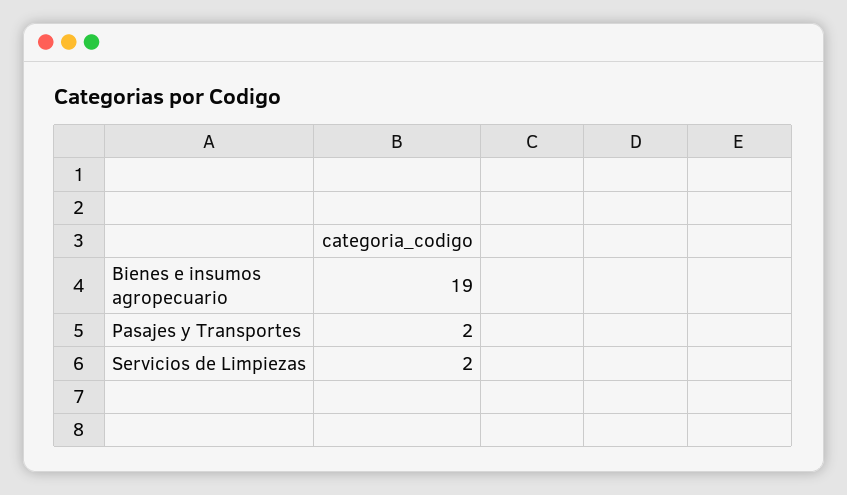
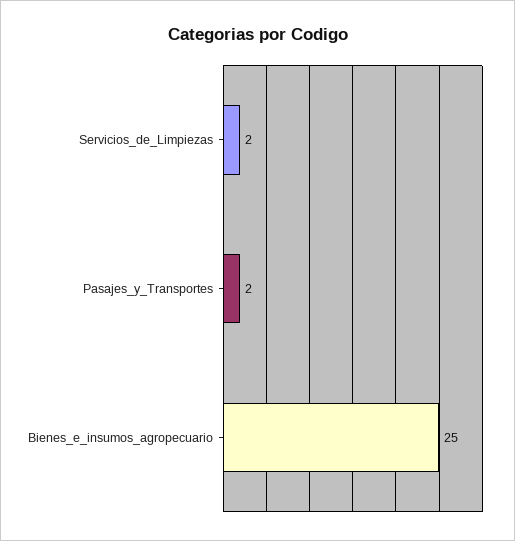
Bienes e insumos agropecuario: 19 -> 25

